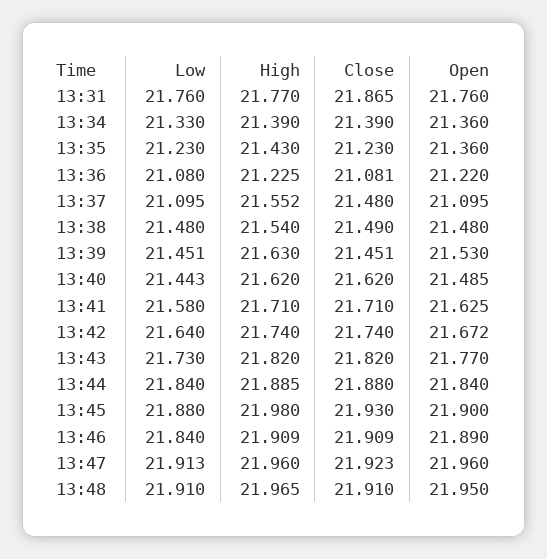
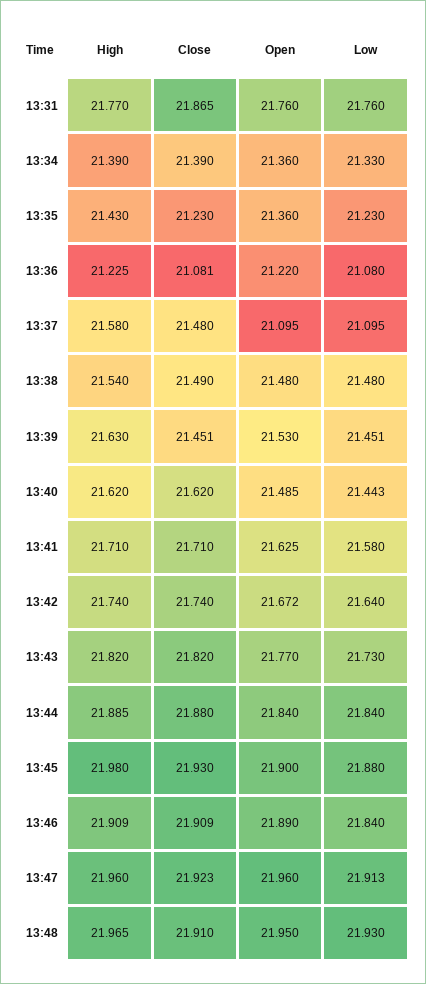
High, 13:37: 21.552 -> 21.58
Low, 13:48: 21.91 -> 21.93

